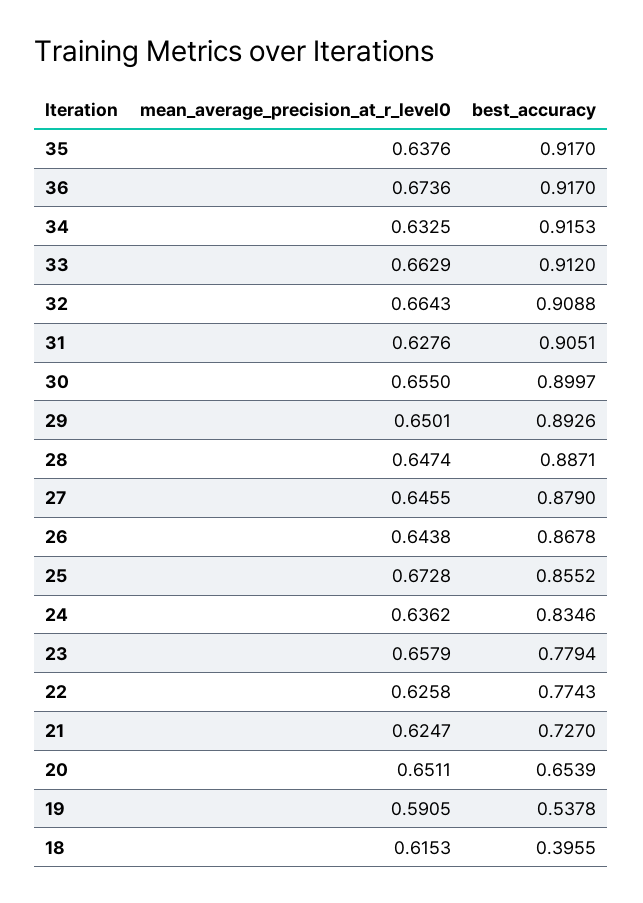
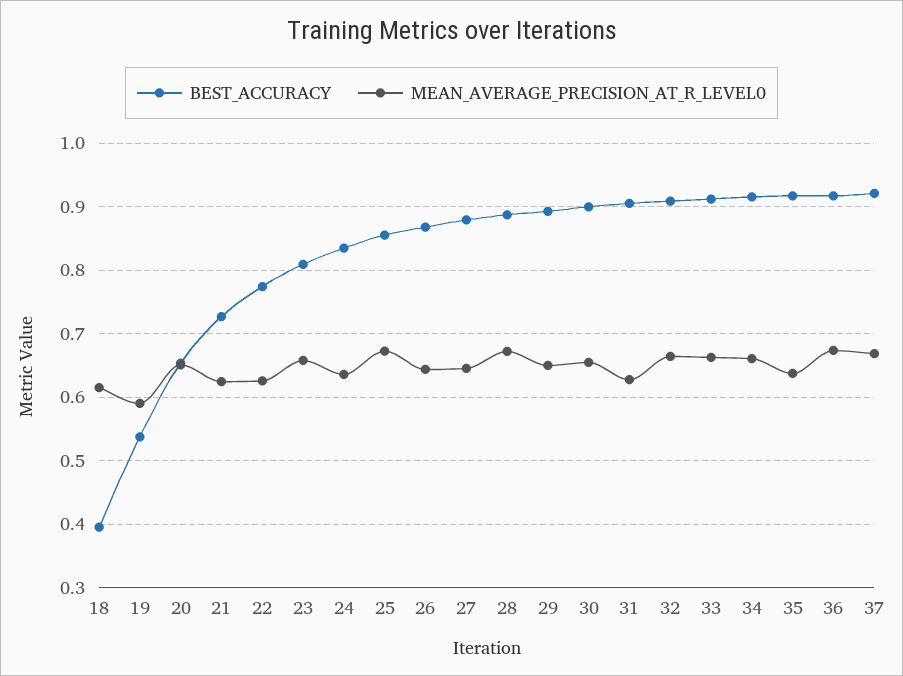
mean_average_precision_at_r_level0, 34: 0.6325 -> 0.66
mean_average_precision_at_r_level0, 28: 0.6474 -> 0.67
best_accuracy, 23: 0.7794 -> 0.81
best_accuracy, 37: none -> 0.92
mean_average_precision_at_r_level0, 37: none -> 0.67

